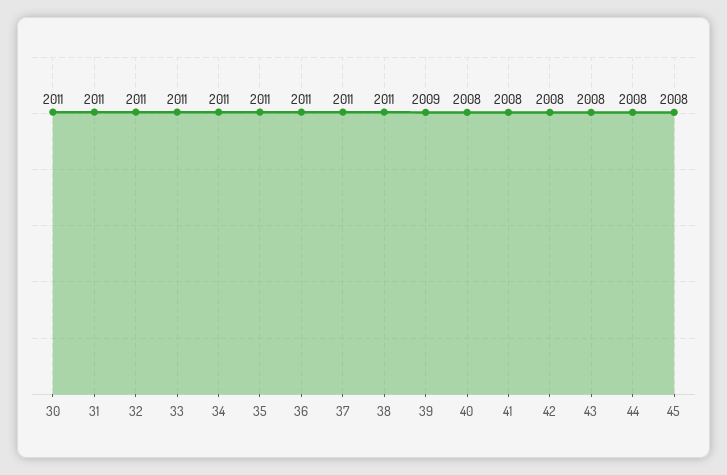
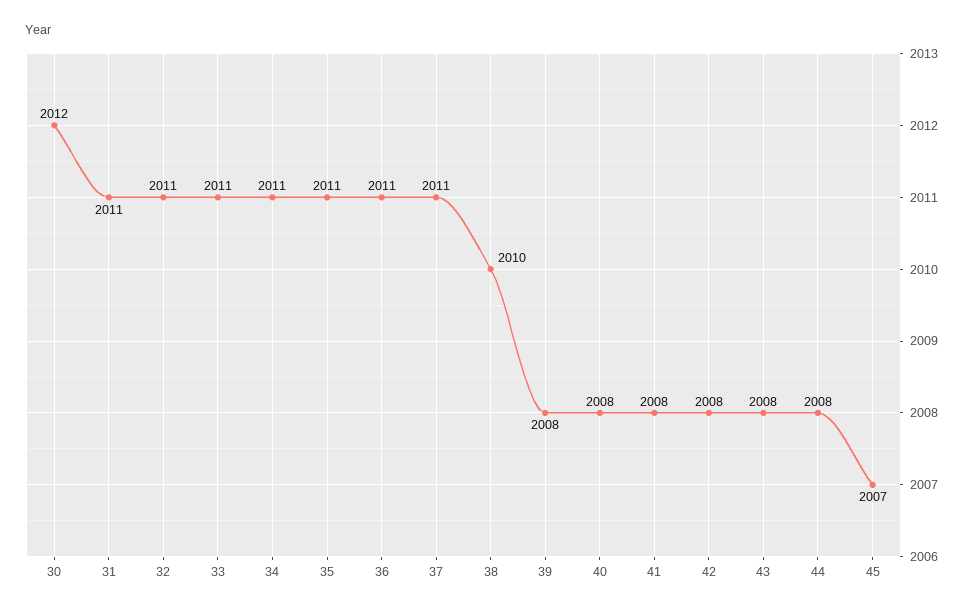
30: 2011 -> 2012
38: 2011 -> 2010
39: 2009 -> 2008
45: 2008 -> 2007

